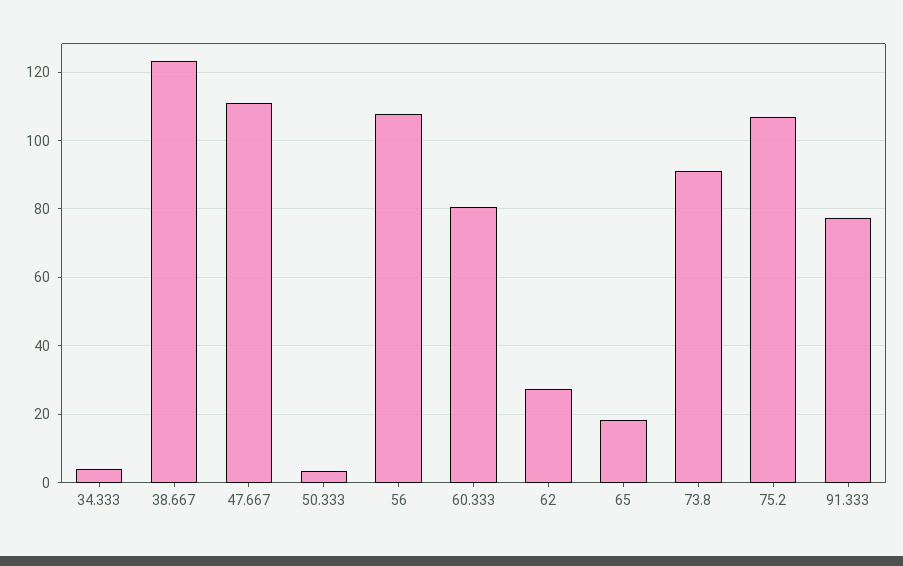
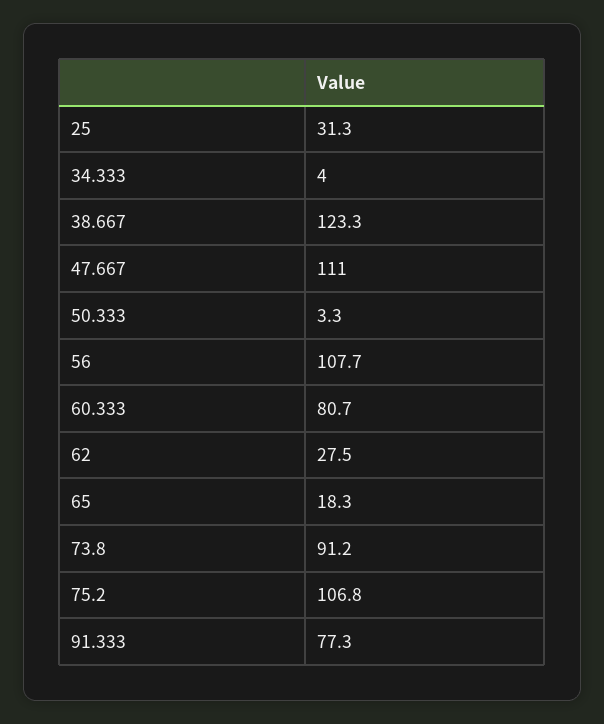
25: none -> 31.3

